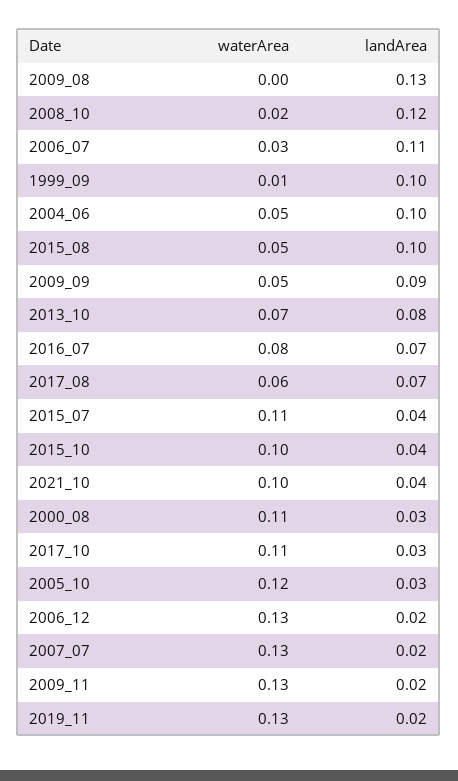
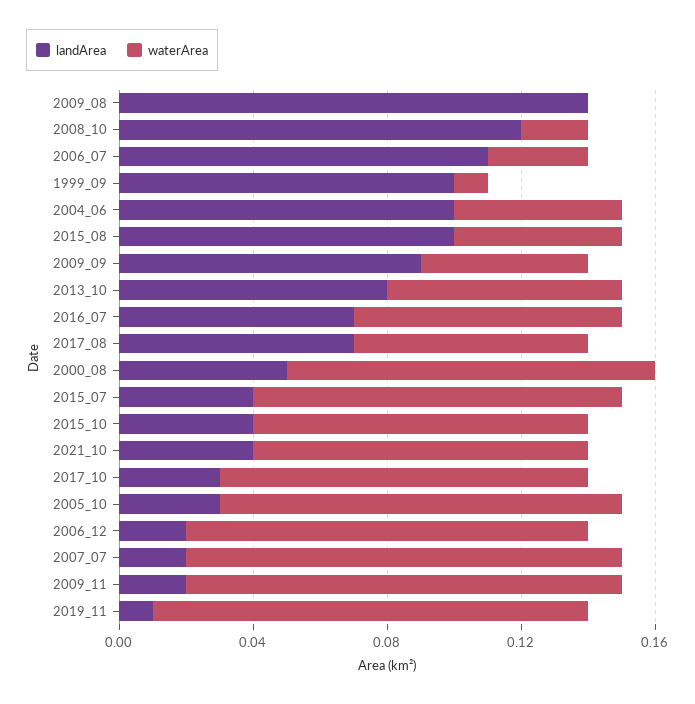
landArea, 2009_08: 0.13 -> 0.14
waterArea, 2017_08: 0.06 -> 0.07
landArea, 2000_08: 0.03 -> 0.05
waterArea, 2006_12: 0.13 -> 0.12
landArea, 2019_11: 0.02 -> 0.01

